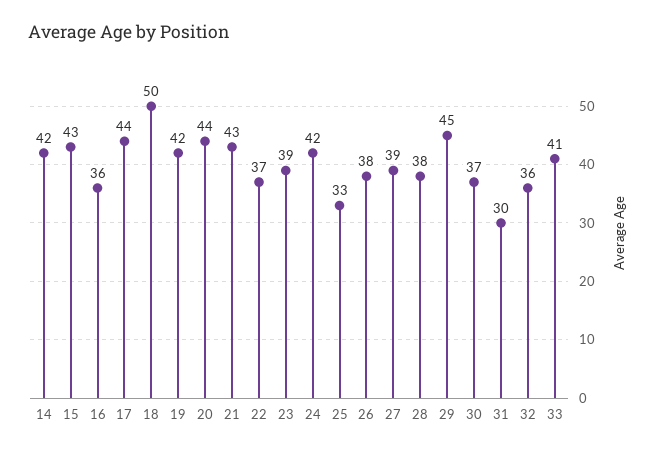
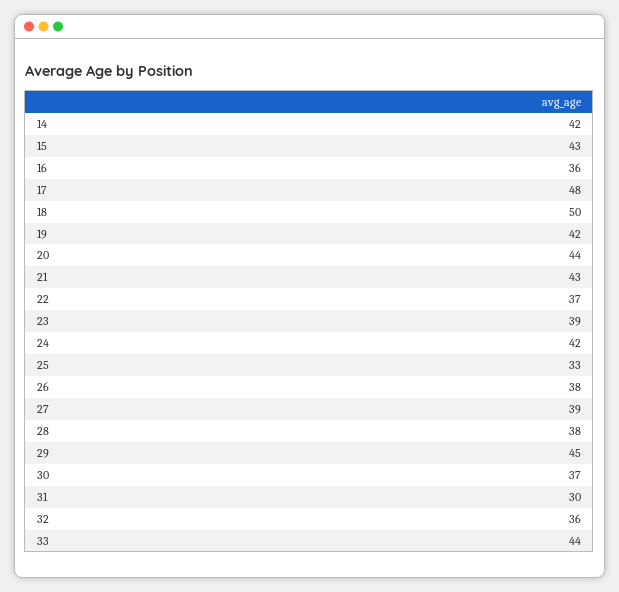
17: 44 -> 48
33: 41 -> 44

